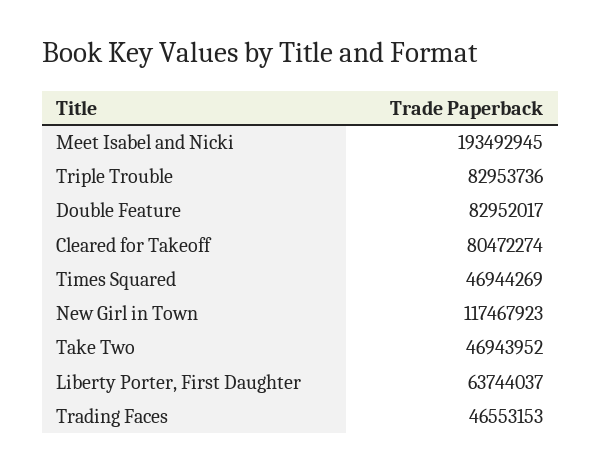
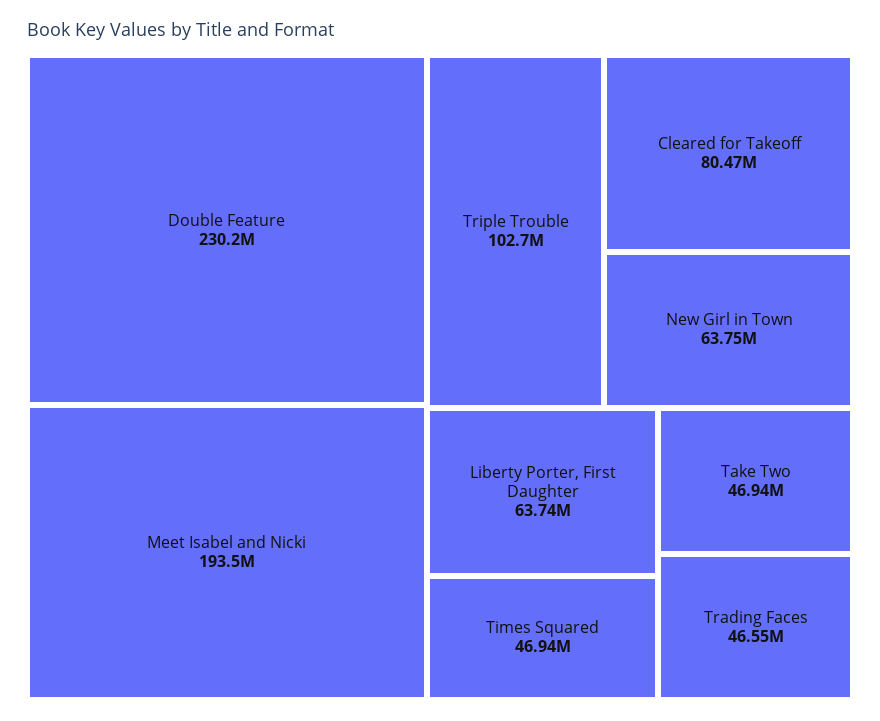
Triple Trouble: 82953736 -> 102700000
Double Feature: 82952017 -> 230200000
New Girl in Town: 117467923 -> 63750000

